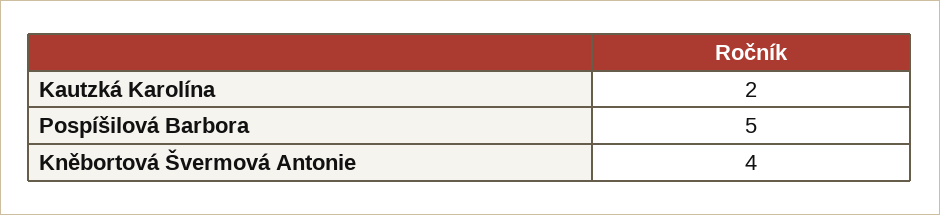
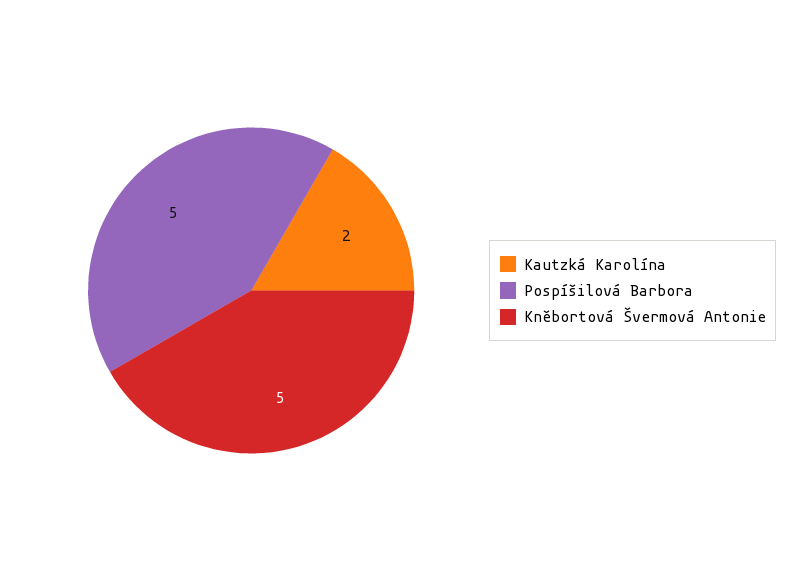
Kněbortová Švermová Antonie: 4 -> 5

